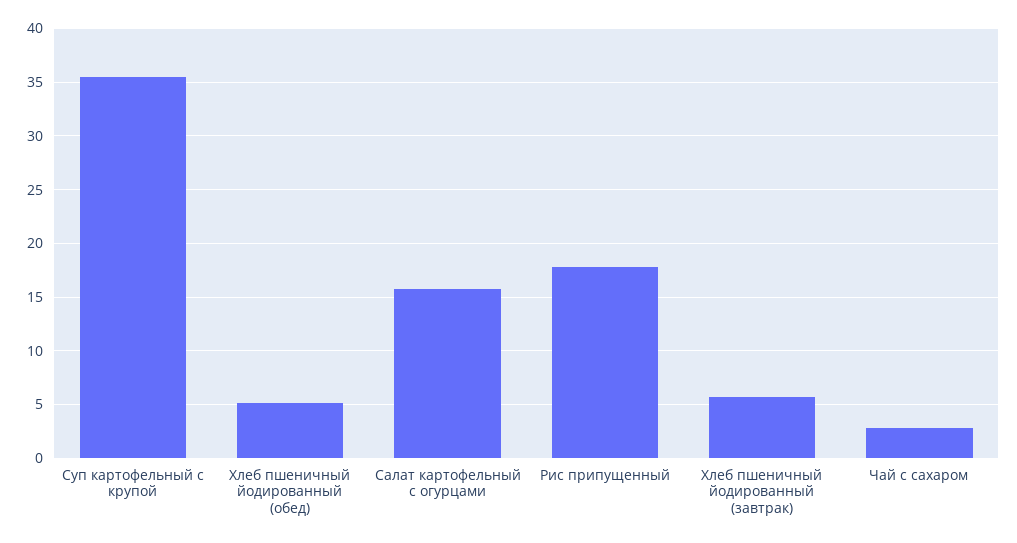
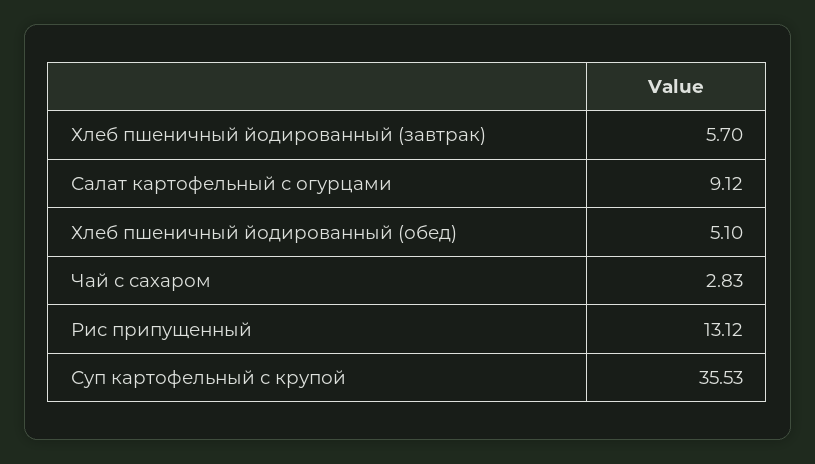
Салат картофельный с огурцами: 16 -> 9.12
Рис припущенный: 18 -> 13.12

